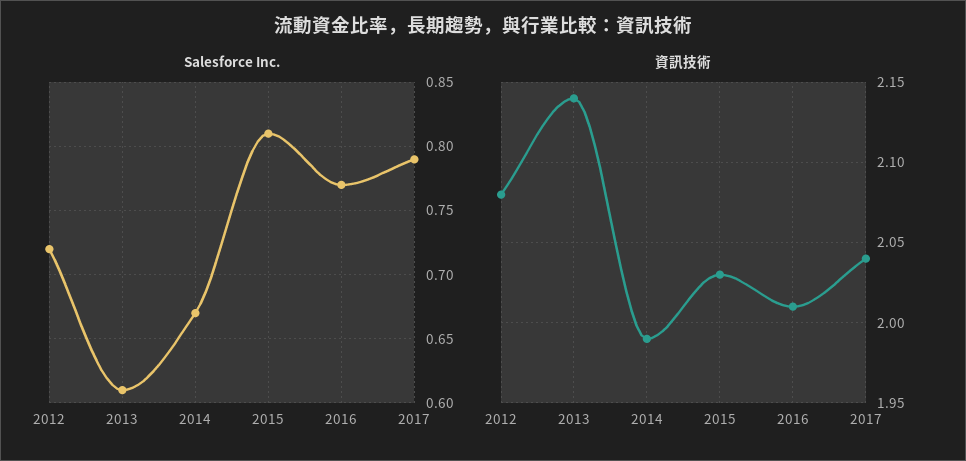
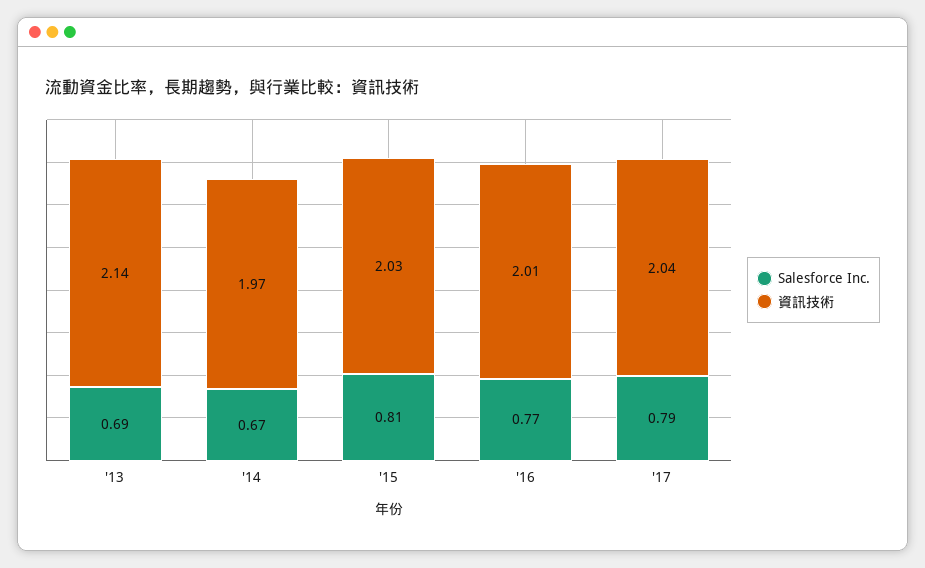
Salesforce Inc., 2012: 0.72 -> none
Salesforce Inc., 2013: 0.61 -> 0.69
資訊技術, 2012: 2.08 -> none
資訊技術, 2014: 1.99 -> 1.97

